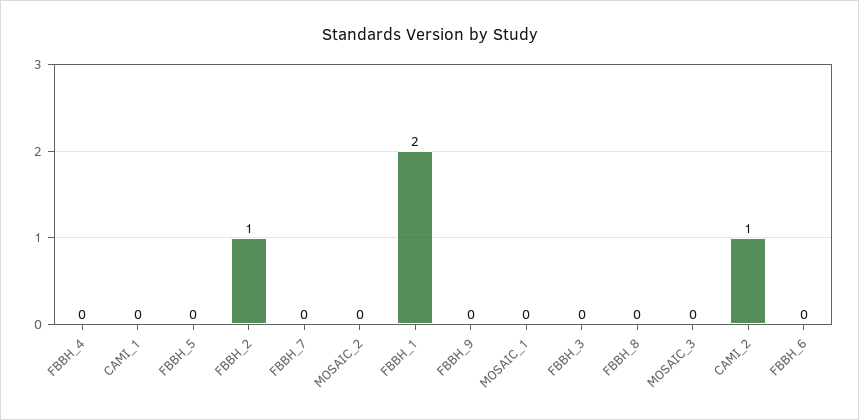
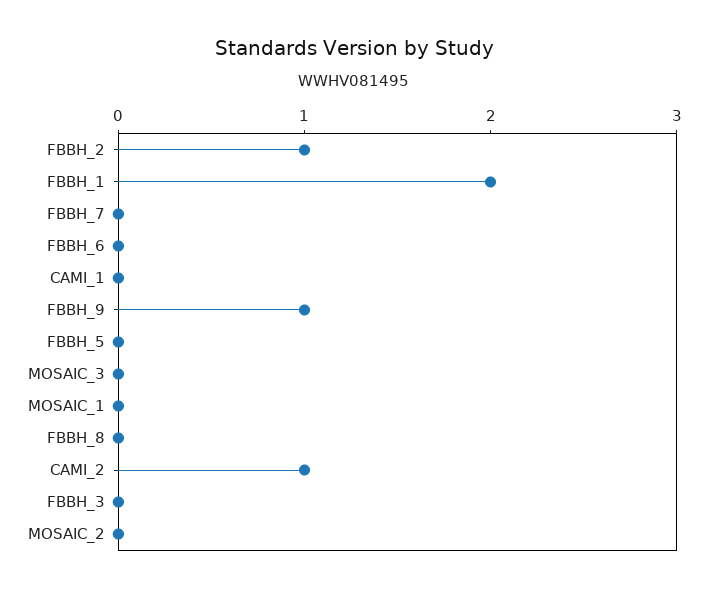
FBBH_4: 0 -> none
FBBH_9: 0 -> 1

